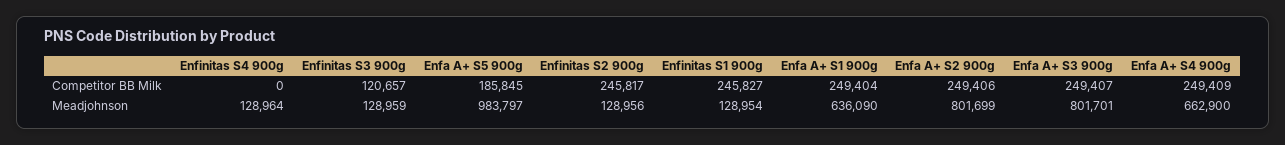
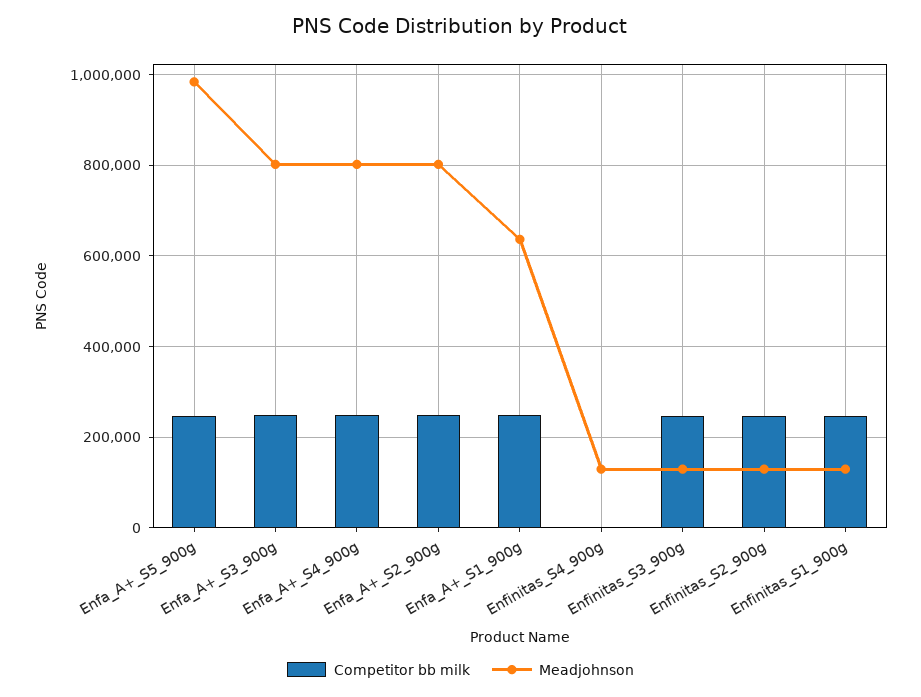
Competitor BB Milk, Enfinitas S3 900g: 120657 -> 240000
Competitor BB Milk, Enfa A+ S5 900g: 185845 -> 240000
Meadjohnson, Enfa A+ S4 900g: 662900 -> 800000

